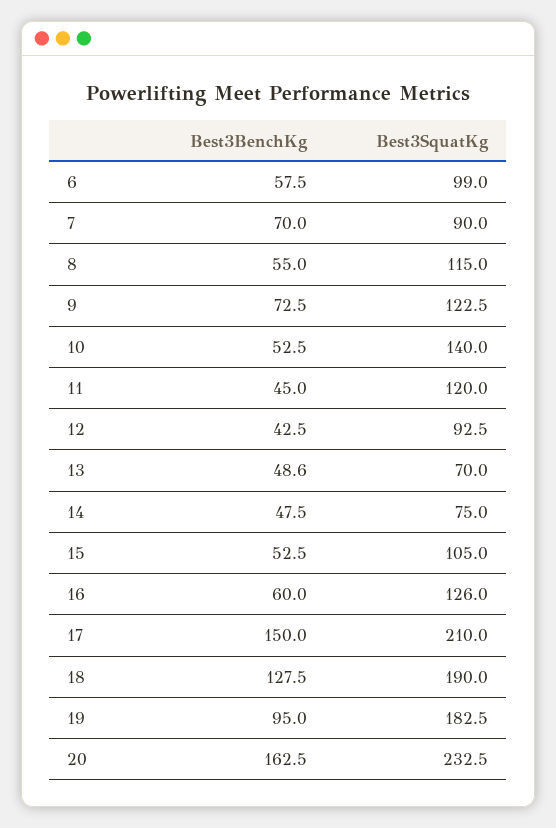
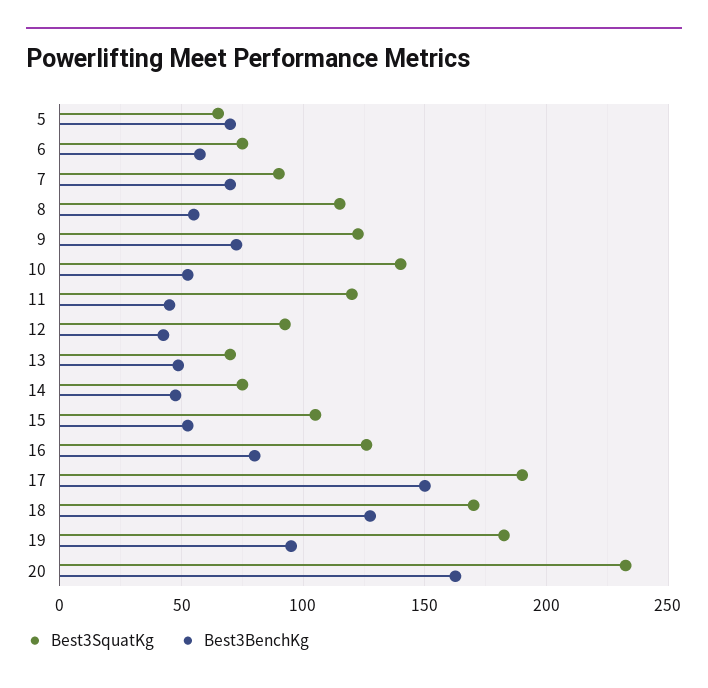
Best3SquatKg, 6: 99 -> 75
Best3BenchKg, 16: 60 -> 80
Best3SquatKg, 17: 210 -> 190
Best3SquatKg, 18: 190 -> 170
Best3SquatKg, 5: none -> 65
Best3BenchKg, 5: none -> 70

